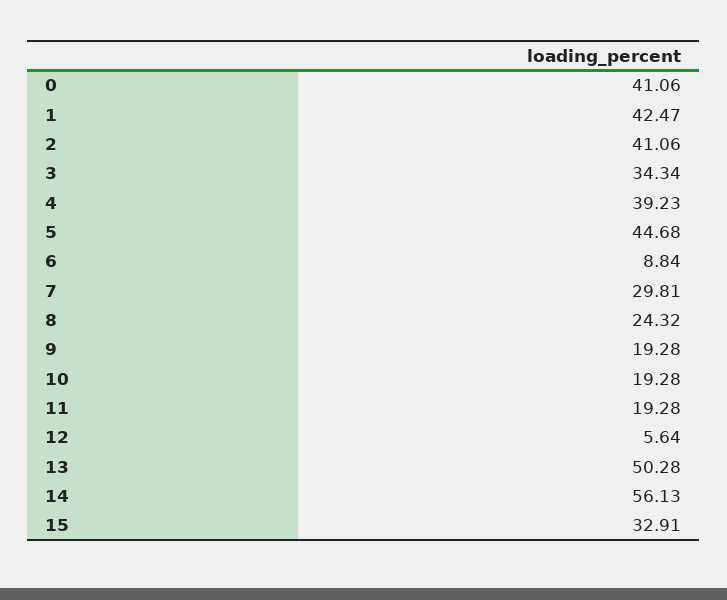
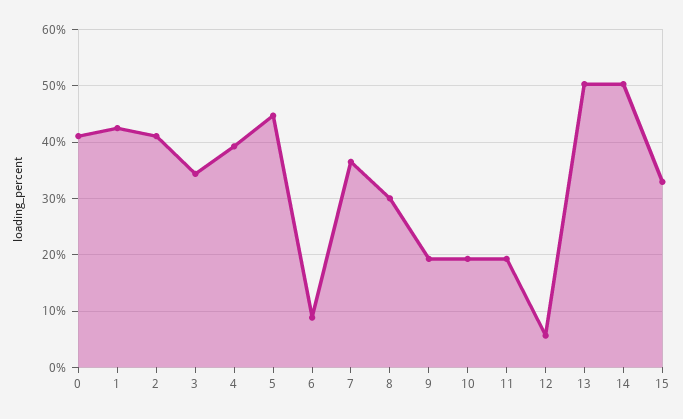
7: 29.81 -> 36
8: 24.32 -> 30
14: 56.13 -> 50

